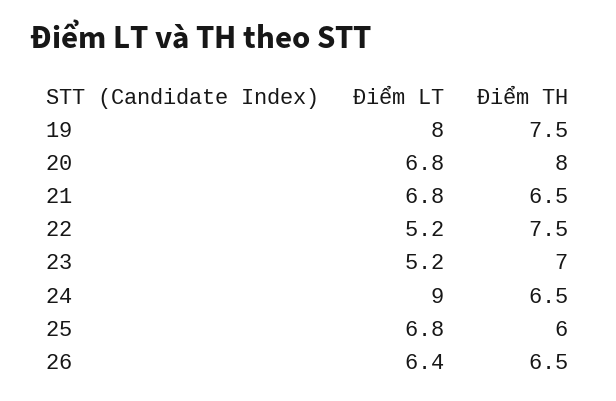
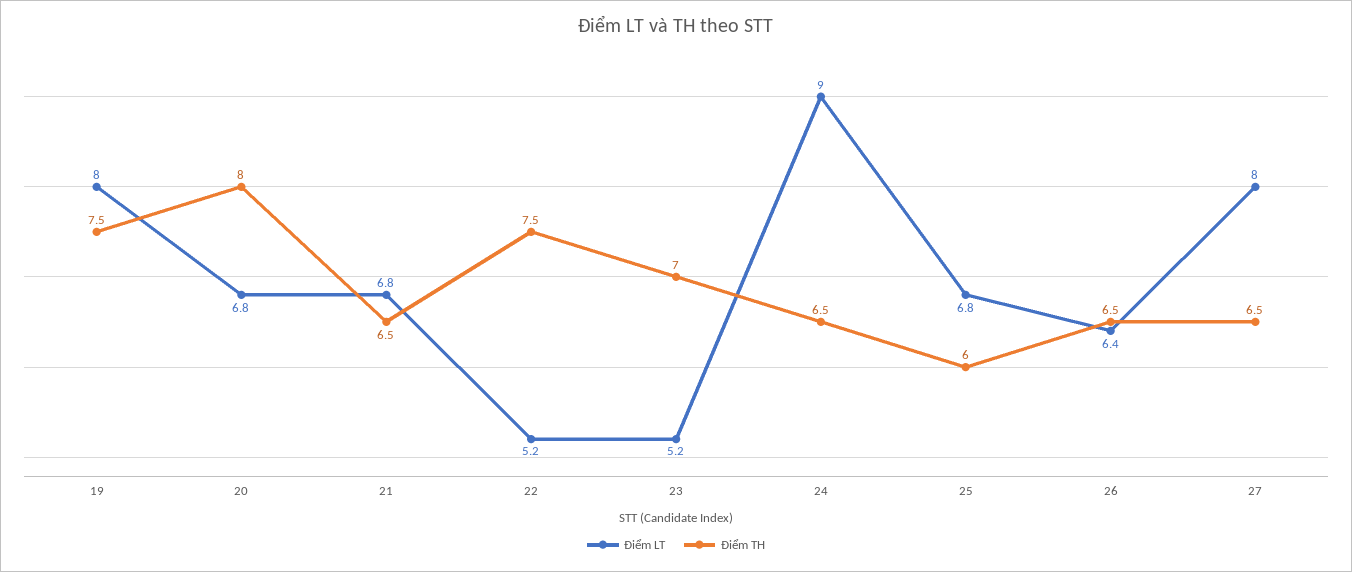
Điểm LT, 27: none -> 8
Điểm TH, 27: none -> 6.5

